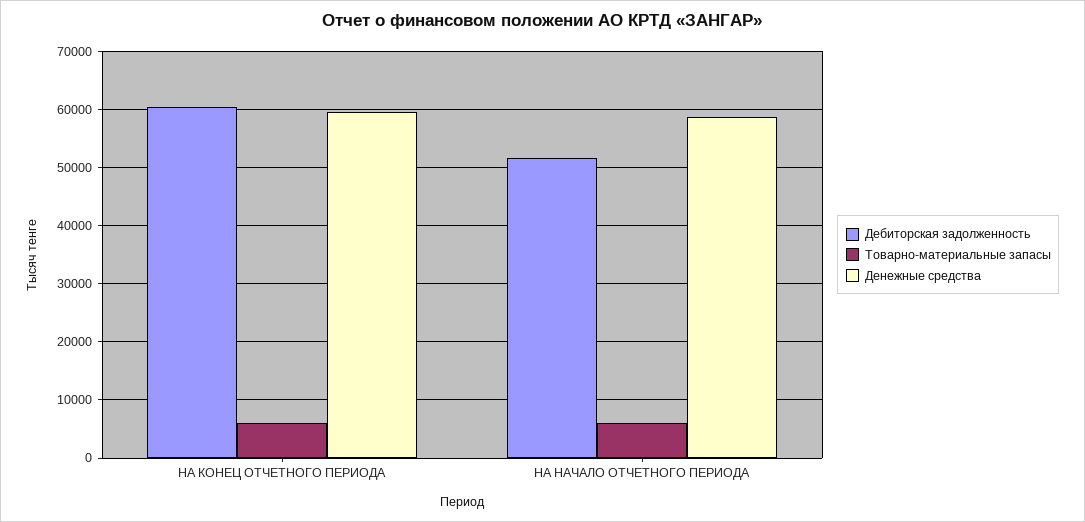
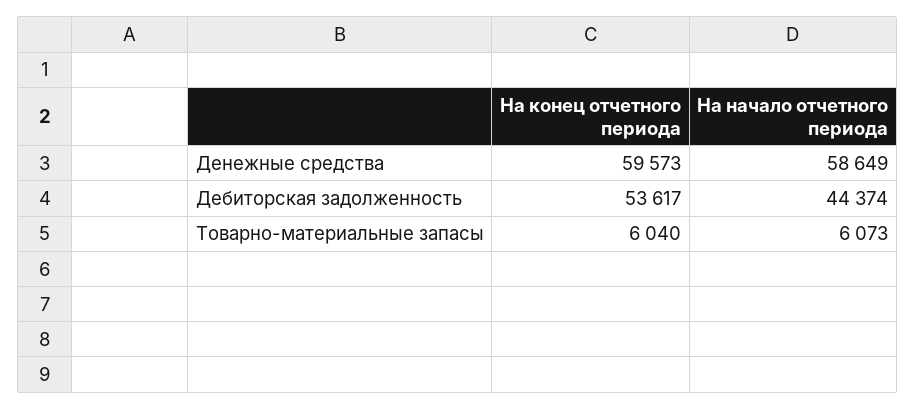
Дебиторская задолженность, НА КОНЕЦ ОТЧЕТНОГО ПЕРИОДА: 60000 -> 53617
Дебиторская задолженность, НА НАЧАЛО ОТЧЕТНОГО ПЕРИОДА: 52000 -> 44374

